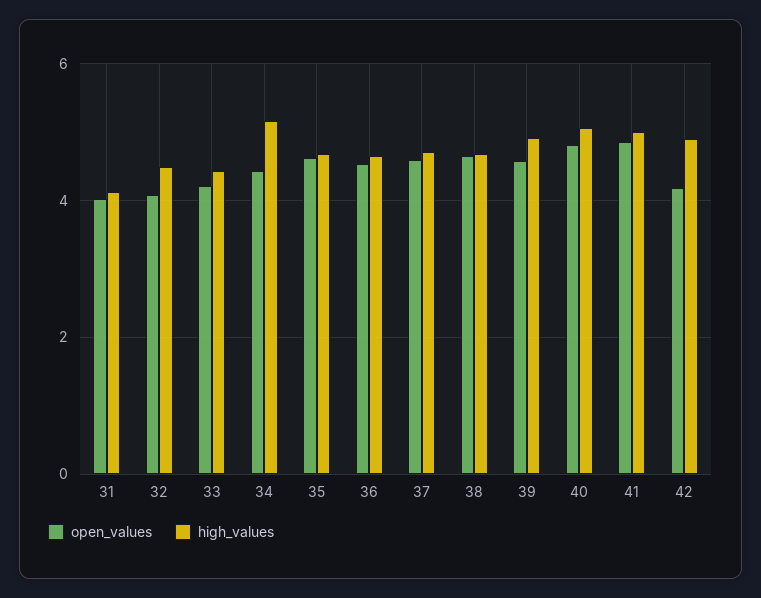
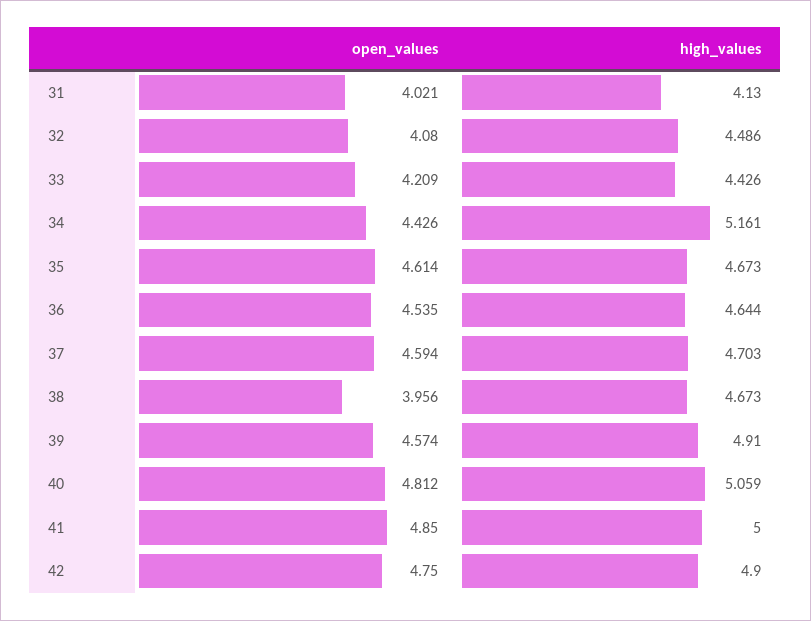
open_values, 38: 4.6 -> 3.956
open_values, 42: 4.2 -> 4.75

